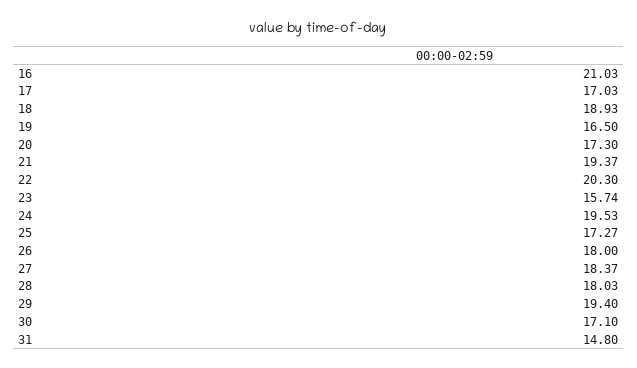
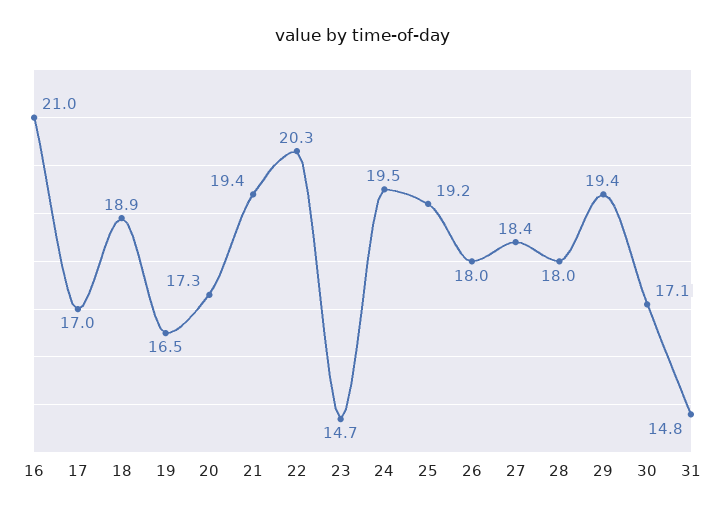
23: 15.74 -> 14.7
25: 17.27 -> 19.2

